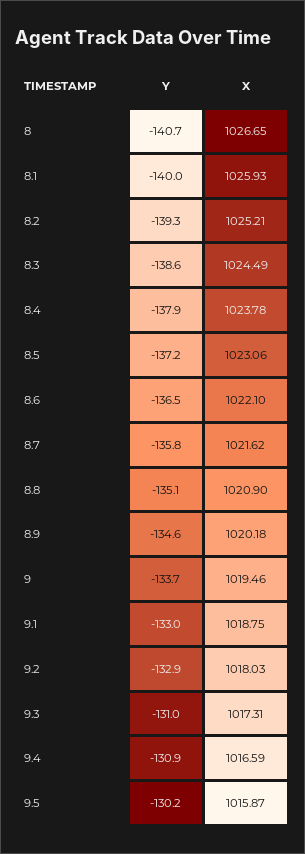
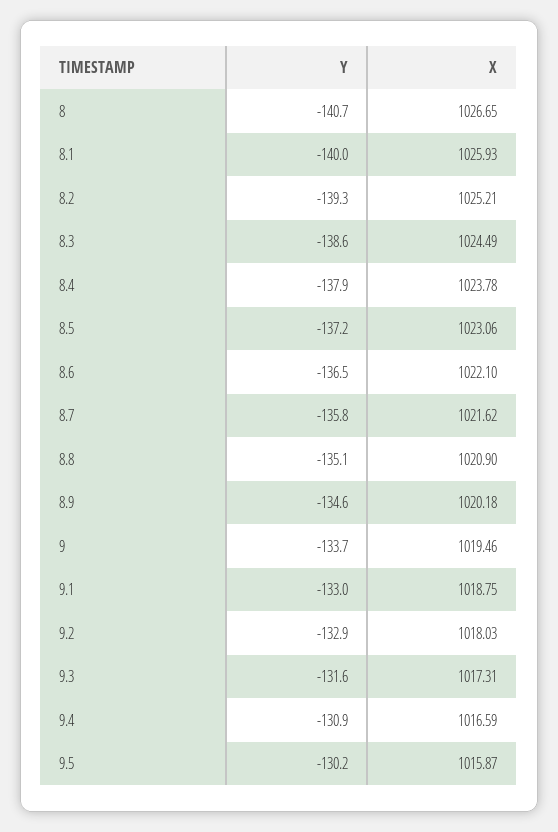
Y, 9.3: -131 -> -131.6

